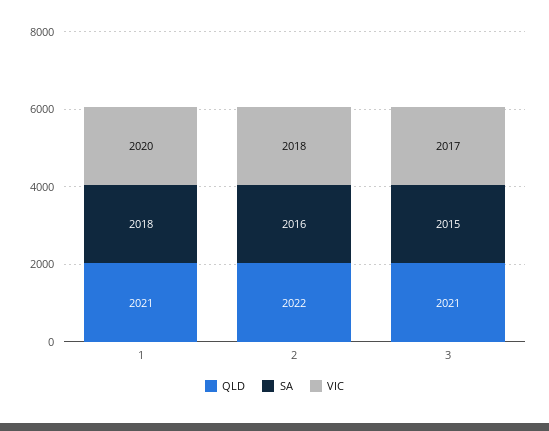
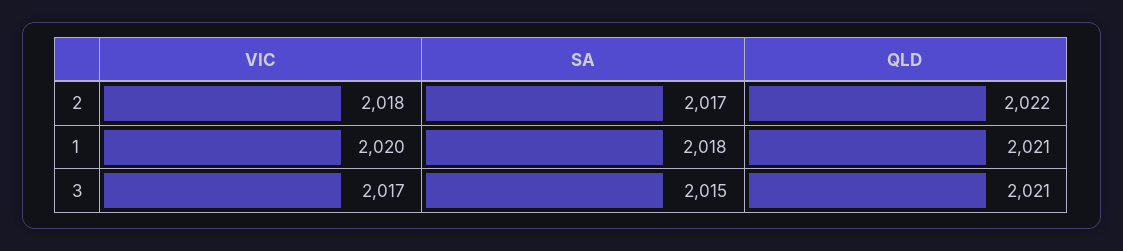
SA, 2: 2016 -> 2017

